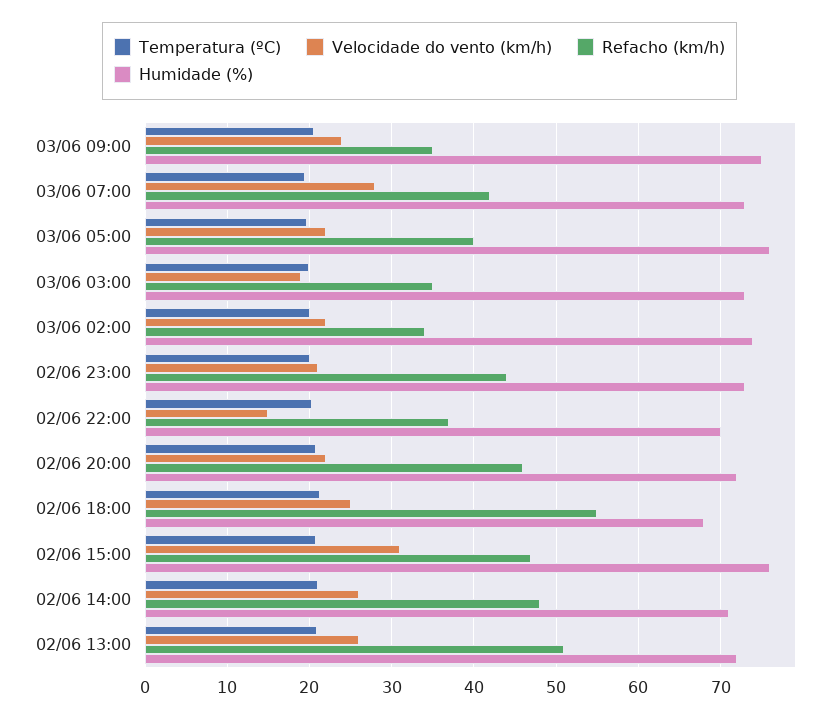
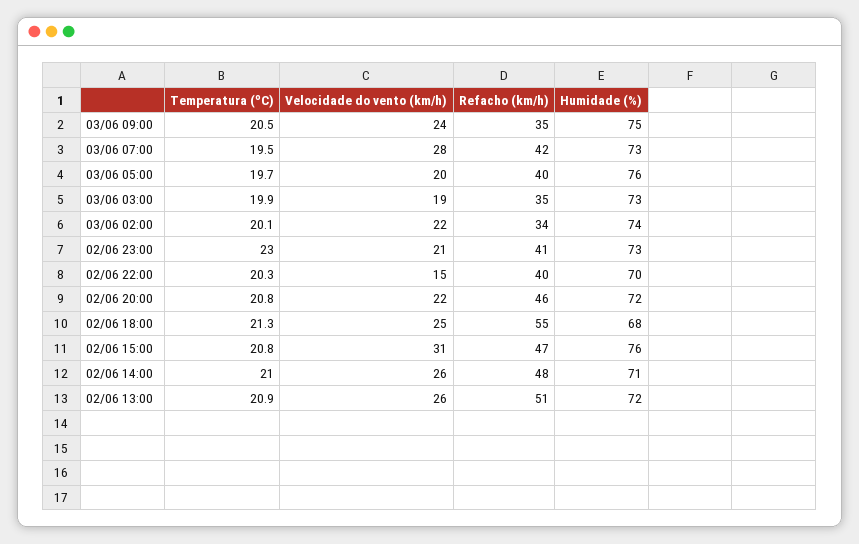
Velocidade do vento (km/h), 03/06 05:00: 22 -> 20
Temperatura (ºC), 02/06 23:00: 20 -> 23
Refacho (km/h), 02/06 23:00: 44 -> 41
Refacho (km/h), 02/06 22:00: 37 -> 40

